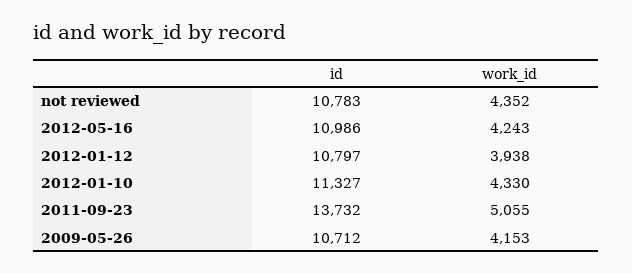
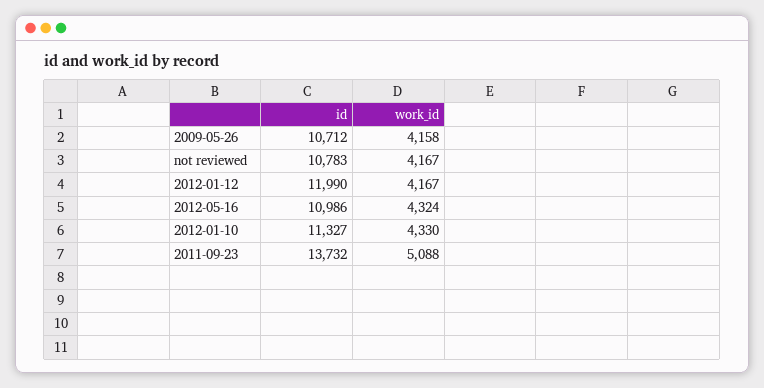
work_id, not reviewed: 4352 -> 4167
work_id, 2012-05-16: 4243 -> 4324
id, 2012-01-12: 10797 -> 11990
work_id, 2012-01-12: 3938 -> 4167
work_id, 2011-09-23: 5055 -> 5088
work_id, 2009-05-26: 4153 -> 4158

